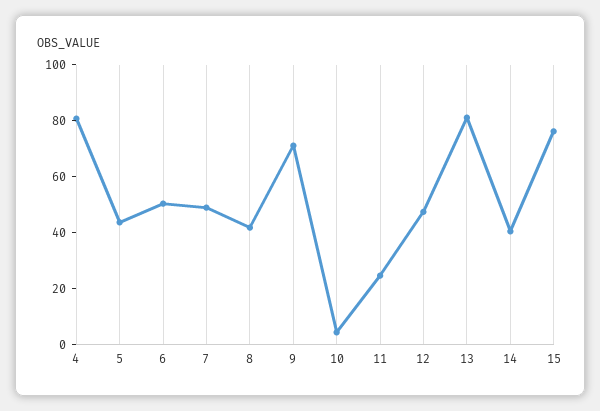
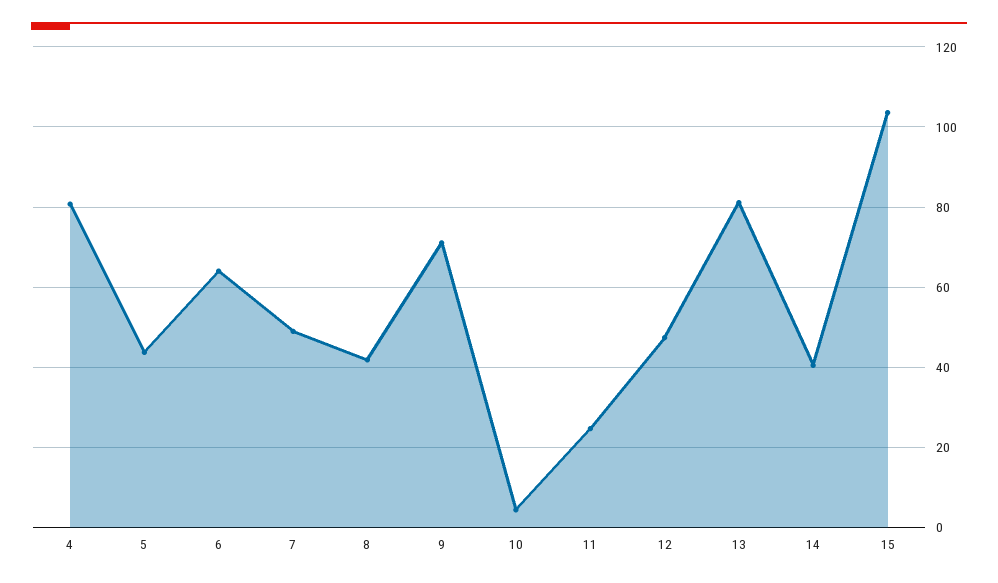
6: 50 -> 64
15: 75 -> 104

